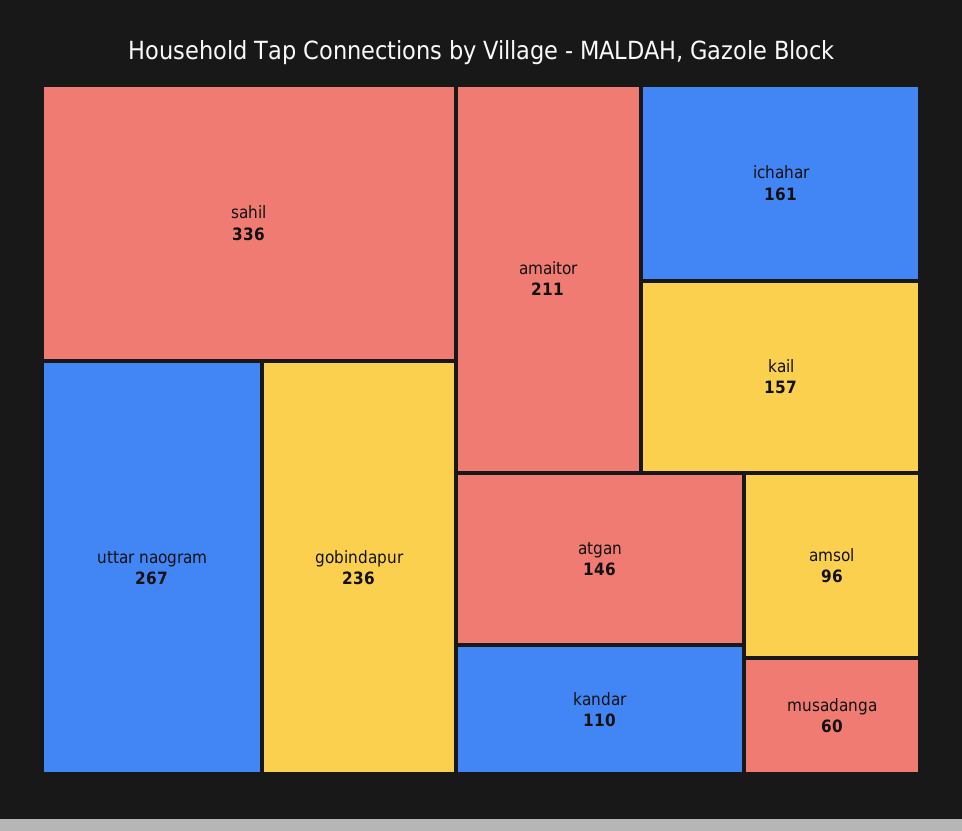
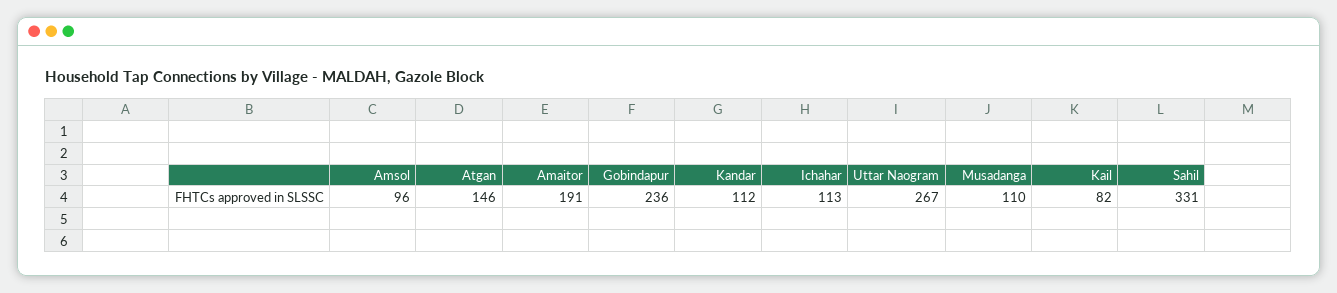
sahil: 336 -> 331
amaitor: 211 -> 191
ichahar: 161 -> 113
kail: 157 -> 82
kandar: 110 -> 112
musadanga: 60 -> 110

